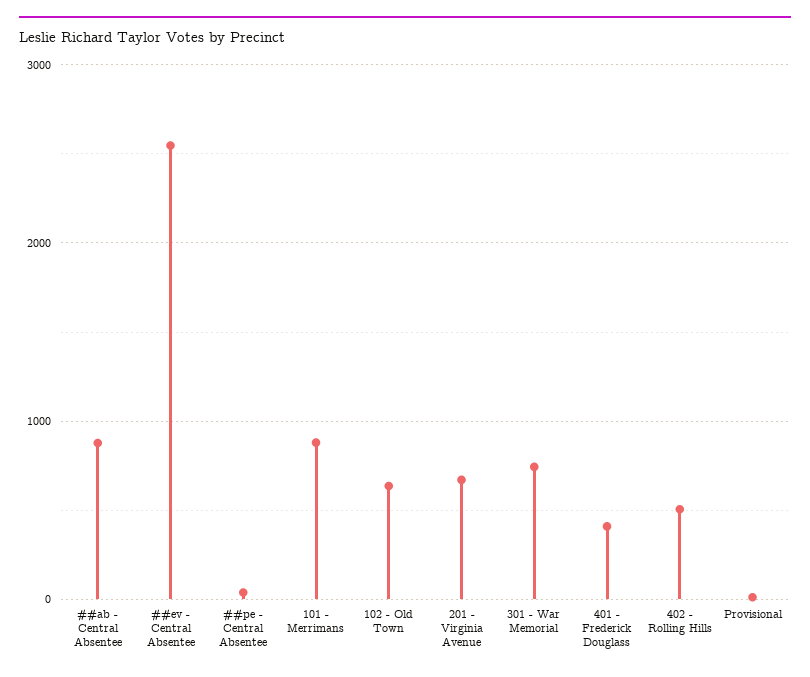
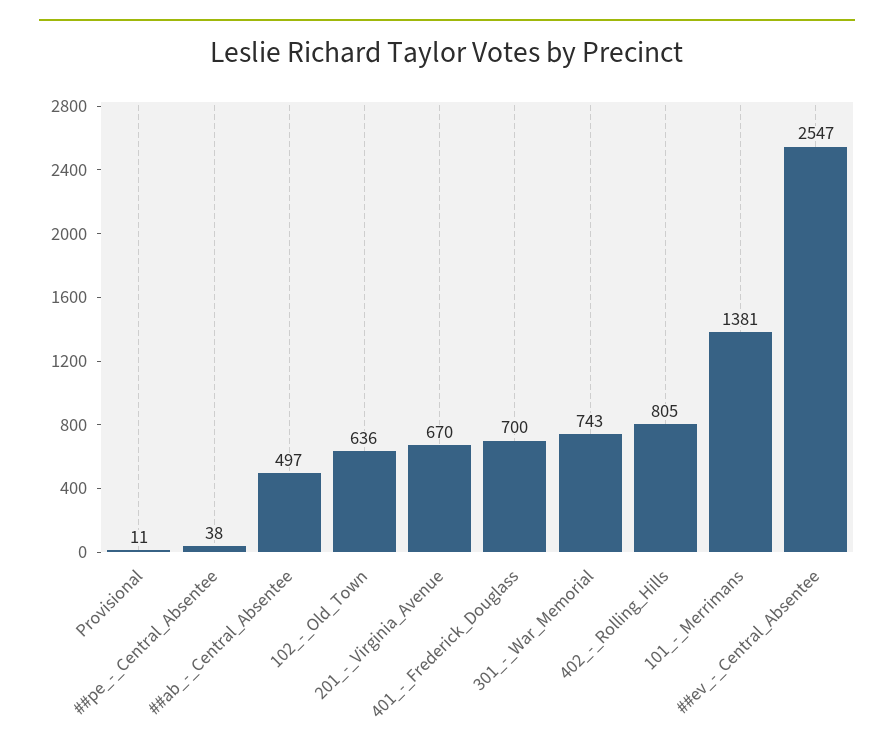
##ab - Central Absentee: 900 -> 497
101 - Merrimans: 900 -> 1381
401 - Frederick Douglass: 400 -> 700
402 - Rolling Hills: 500 -> 805

